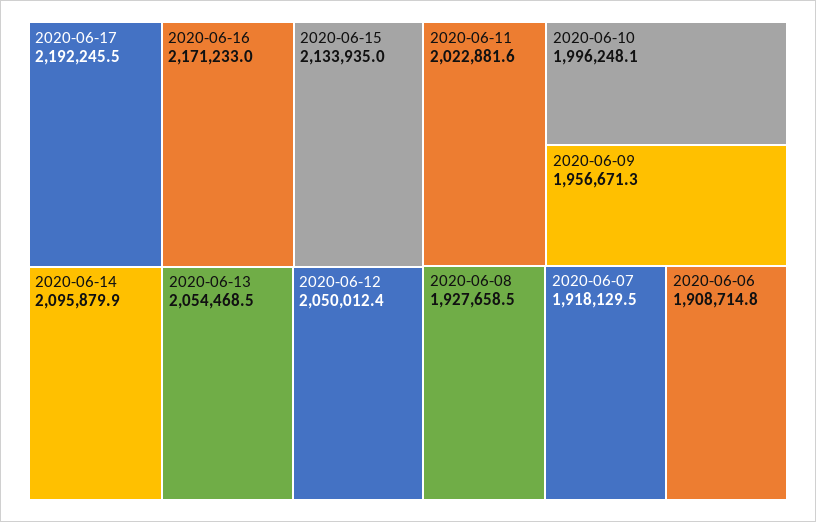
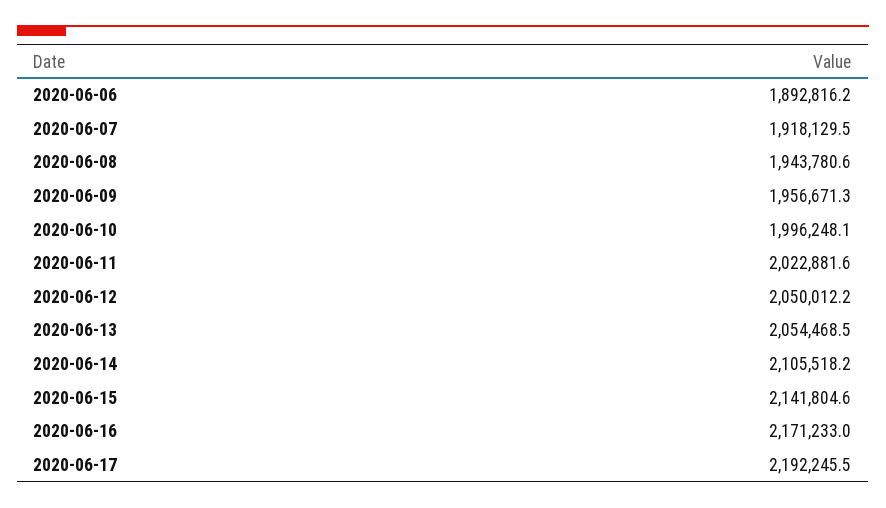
2020-06-15: 2133935 -> 2141804.6
2020-06-14: 2095879.9 -> 2105518.2
2020-06-12: 2050012.4 -> 2050012.2
2020-06-08: 1927658.5 -> 1943780.6
2020-06-06: 1908714.8 -> 1892816.2

